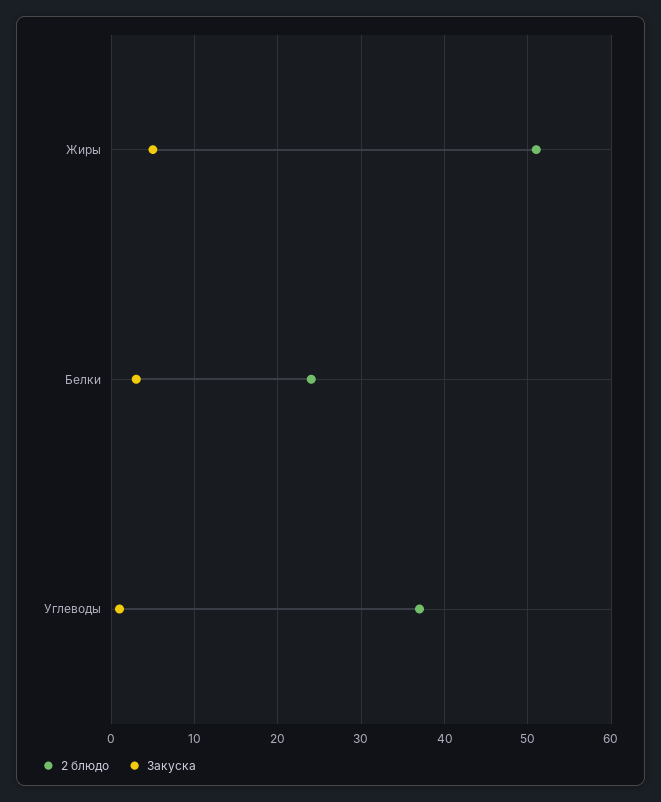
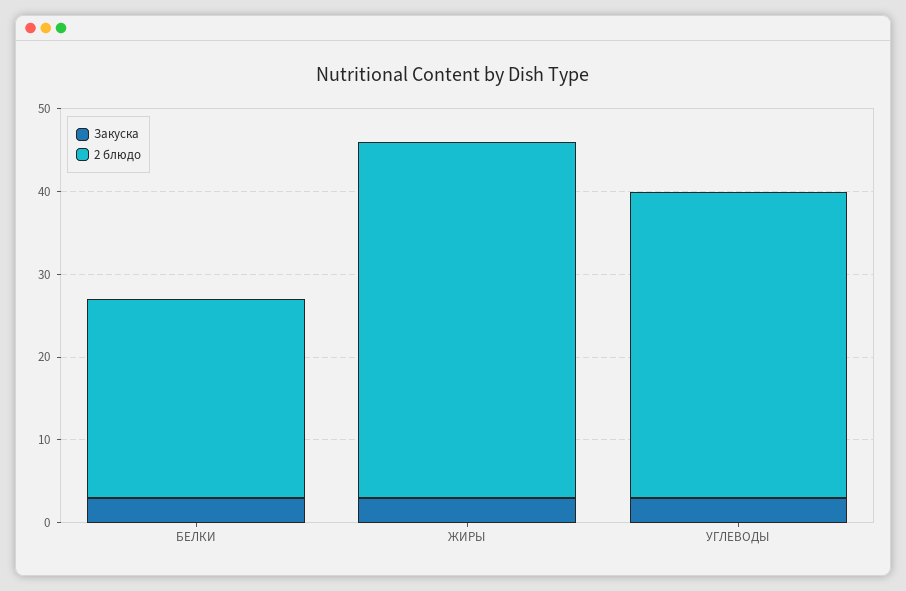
2 блюдо, Жиры: 51 -> 43
Закуска, Жиры: 5 -> 3
Закуска, Углеводы: 1 -> 3

